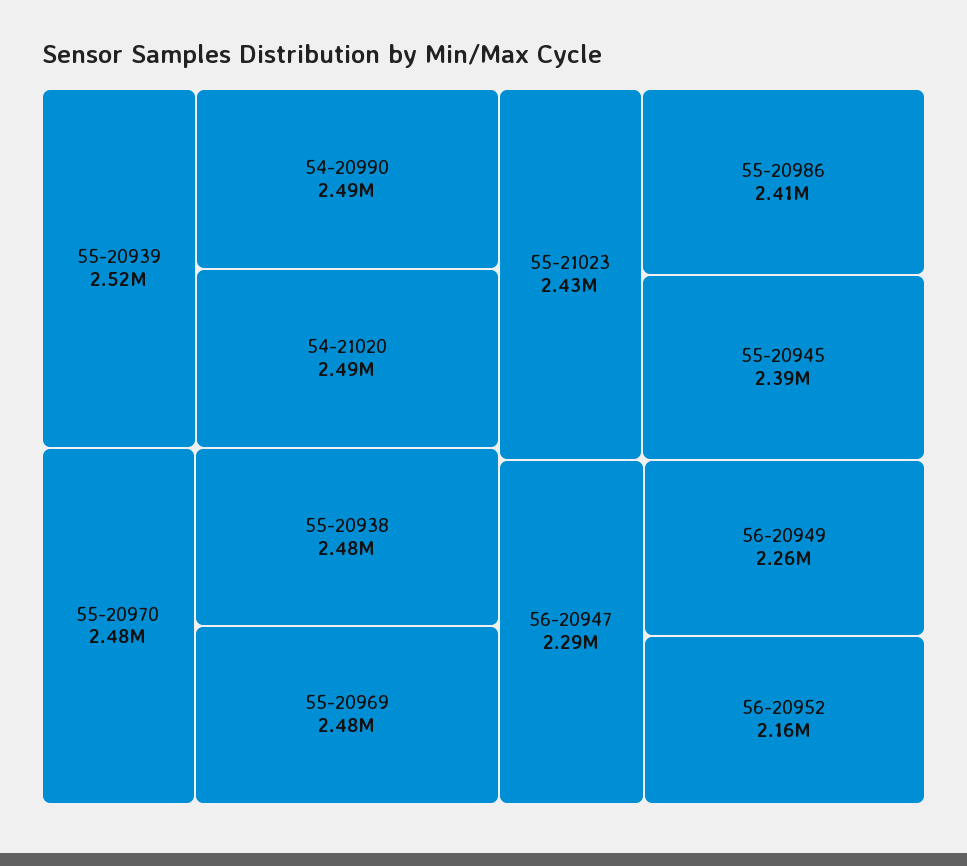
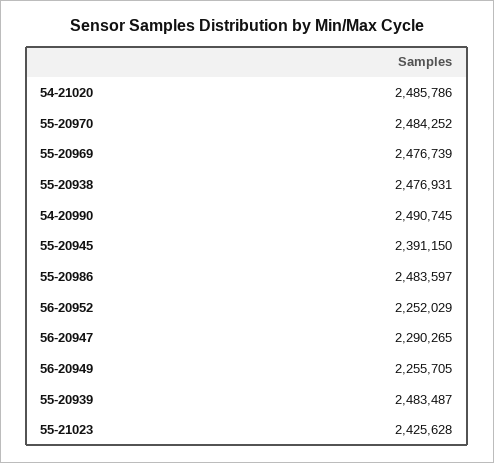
55-20939: 2520000 -> 2483487
55-20986: 2410000 -> 2483597
56-20952: 2160000 -> 2252029

